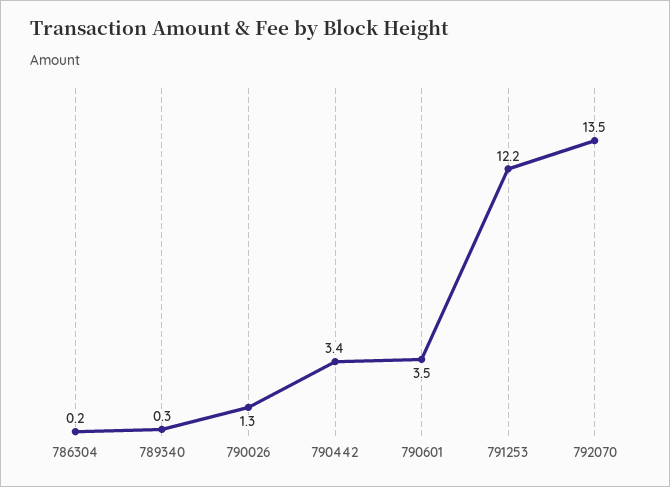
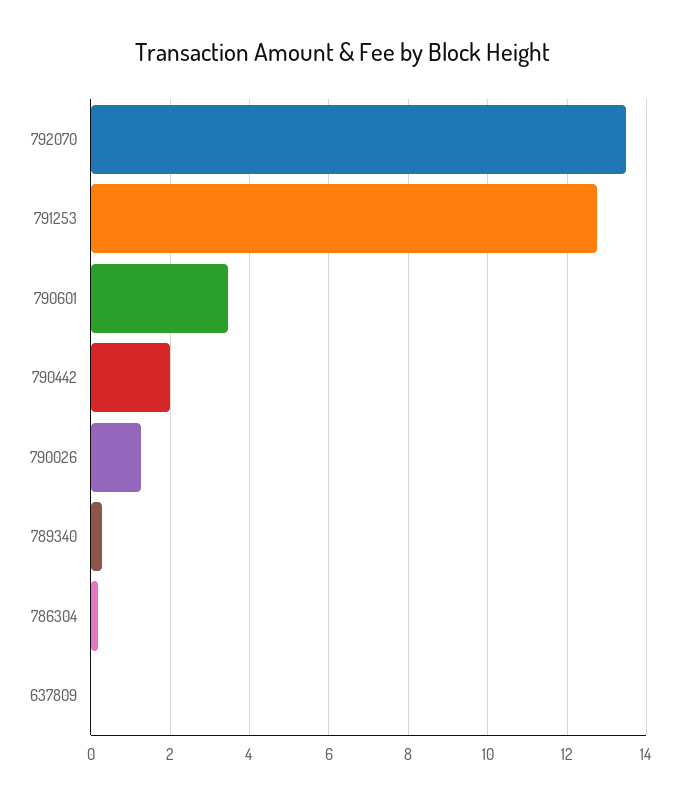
790442: 3.4 -> 2
791253: 12.2 -> 12.8
637809: none -> 0

